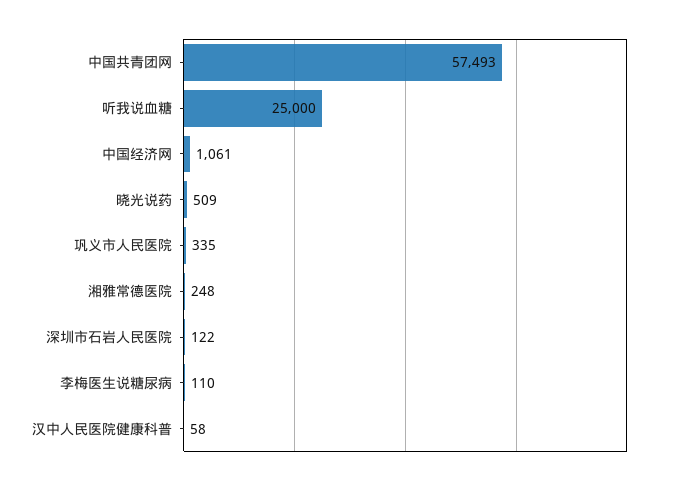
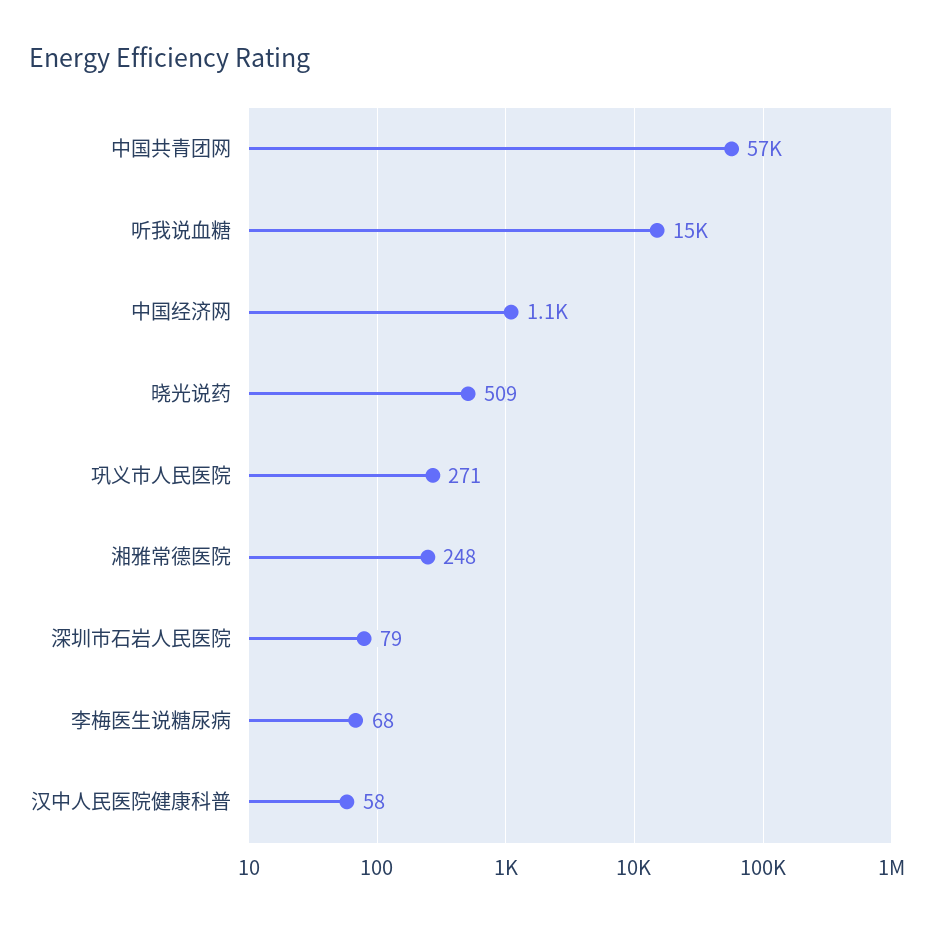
听我说血糖: 25000 -> 15000
巩义市人民医院: 335 -> 271
深圳市石岩人民医院: 122 -> 79
李梅医生说糖尿病: 110 -> 68

